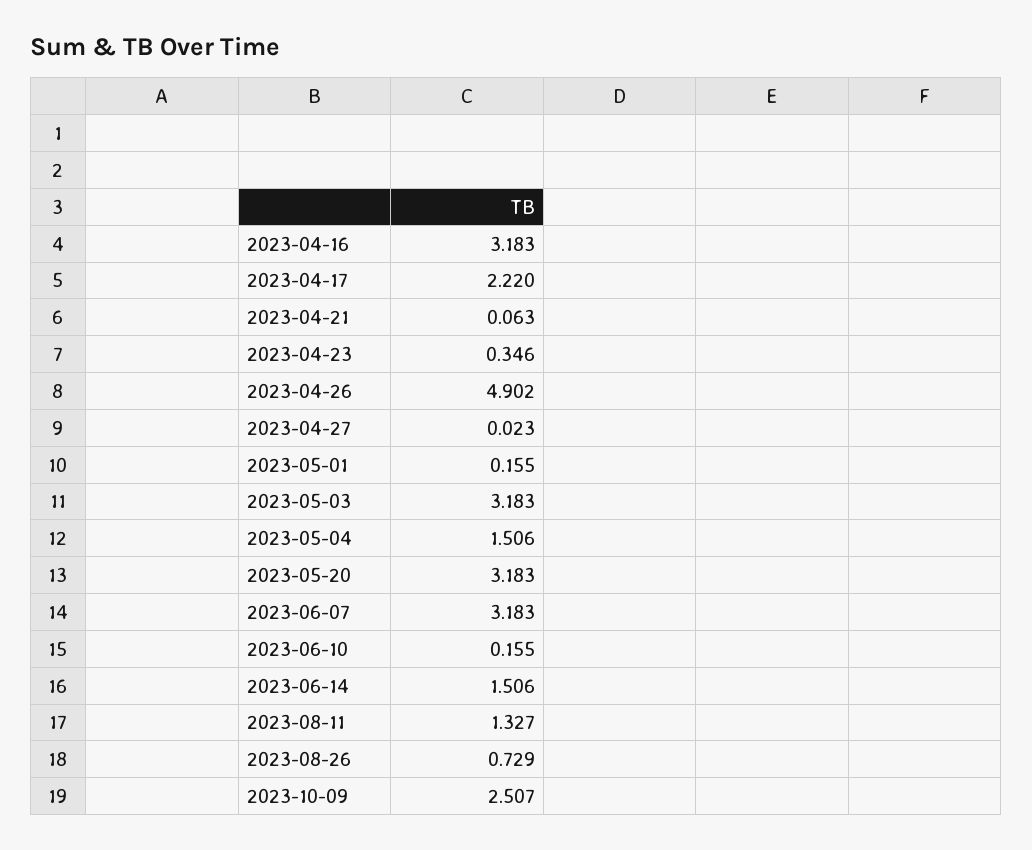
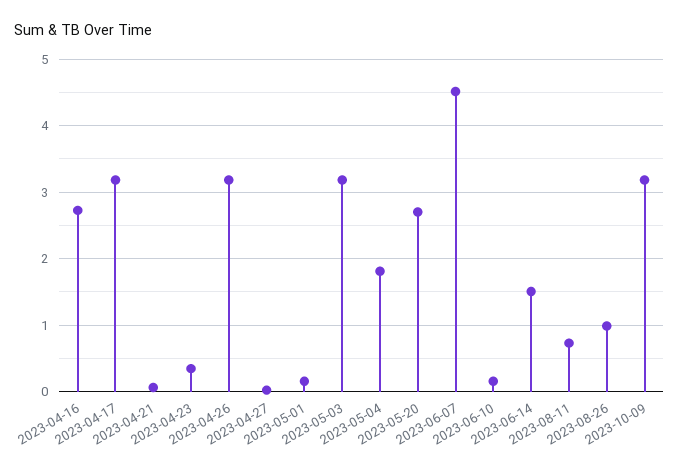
2023-04-16: 3.183 -> 2.7
2023-04-17: 2.22 -> 3.2
2023-04-26: 4.902 -> 3.2
2023-05-04: 1.506 -> 1.8
2023-05-20: 3.183 -> 2.7
2023-06-07: 3.183 -> 4.5
2023-08-11: 1.327 -> 0.7
2023-08-26: 0.729 -> 1
2023-10-09: 2.507 -> 3.2

